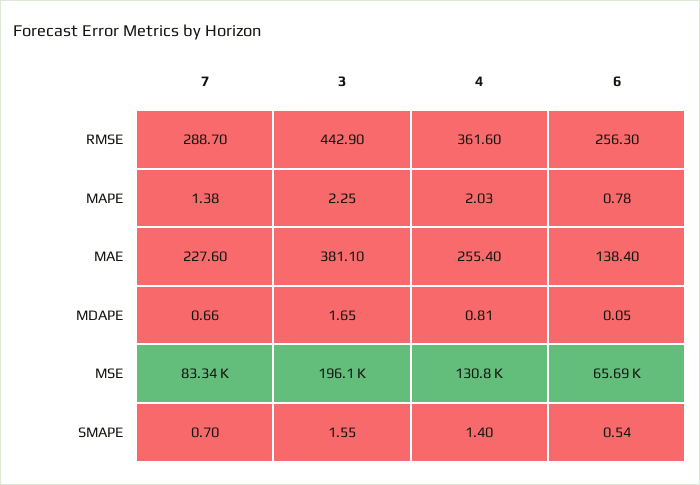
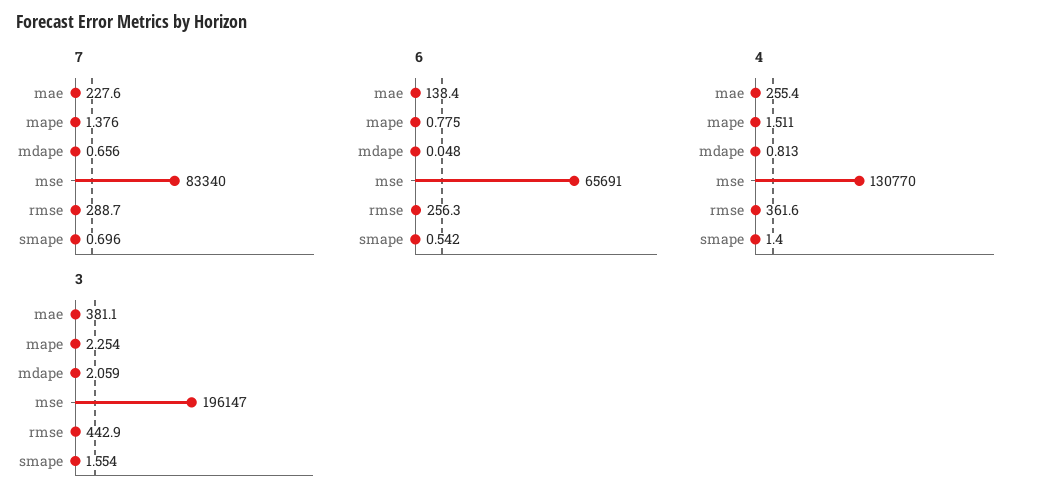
4, MAPE: 2.03 -> 1.511
3, MDAPE: 1.65 -> 2.059

